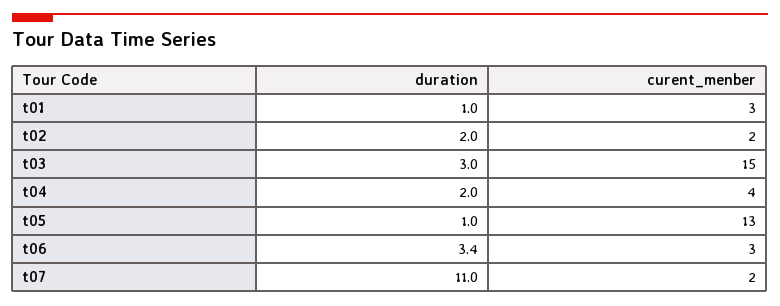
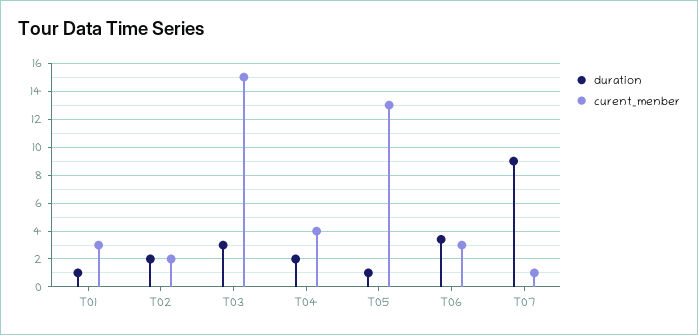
duration, t07: 11 -> 9
curent_menber, t07: 2 -> 1

